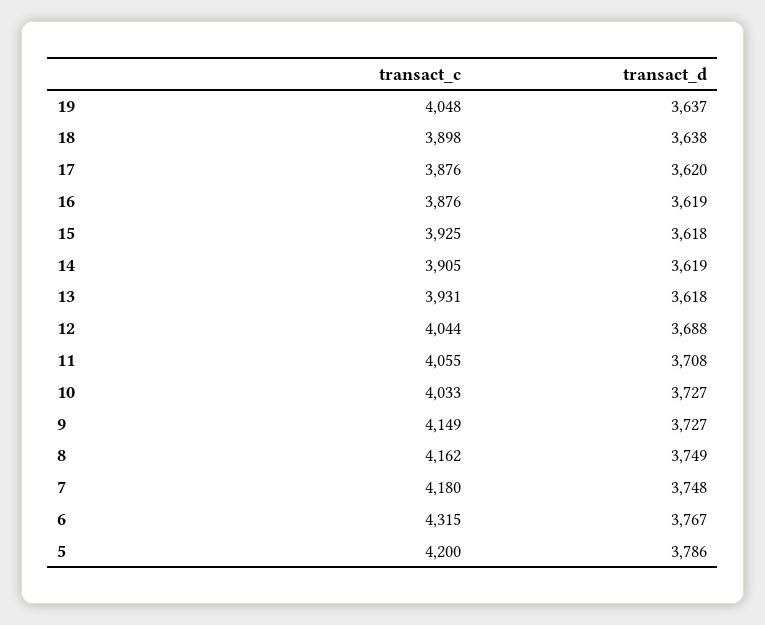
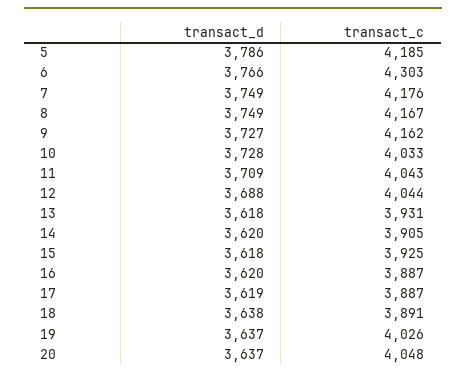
transact_c, 19: 4048 -> 4026
transact_c, 18: 3898 -> 3891
transact_c, 17: 3876 -> 3887
transact_d, 17: 3620 -> 3619
transact_c, 16: 3876 -> 3887
transact_d, 16: 3619 -> 3620
transact_d, 14: 3619 -> 3620
transact_c, 11: 4055 -> 4043
transact_d, 11: 3708 -> 3709
transact_d, 10: 3727 -> 3728
transact_c, 9: 4149 -> 4162
transact_c, 8: 4162 -> 4167
transact_c, 7: 4180 -> 4176
transact_d, 7: 3748 -> 3749
transact_c, 6: 4315 -> 4303
transact_d, 6: 3767 -> 3766
transact_c, 5: 4200 -> 4185
transact_d, 20: none -> 3637
transact_c, 20: none -> 4048

